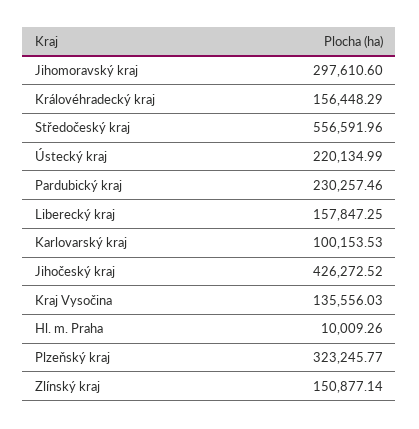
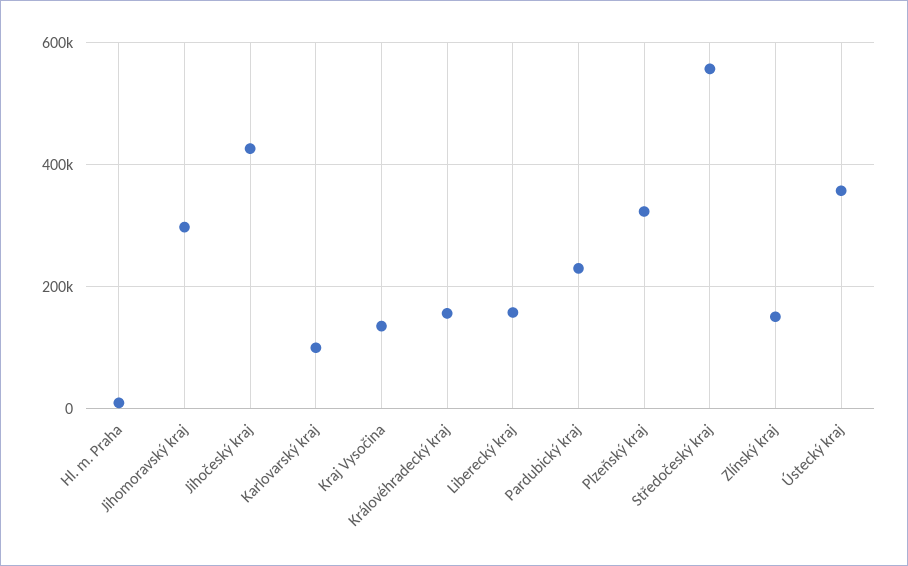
Ústecký kraj: 220134.99 -> 360000

